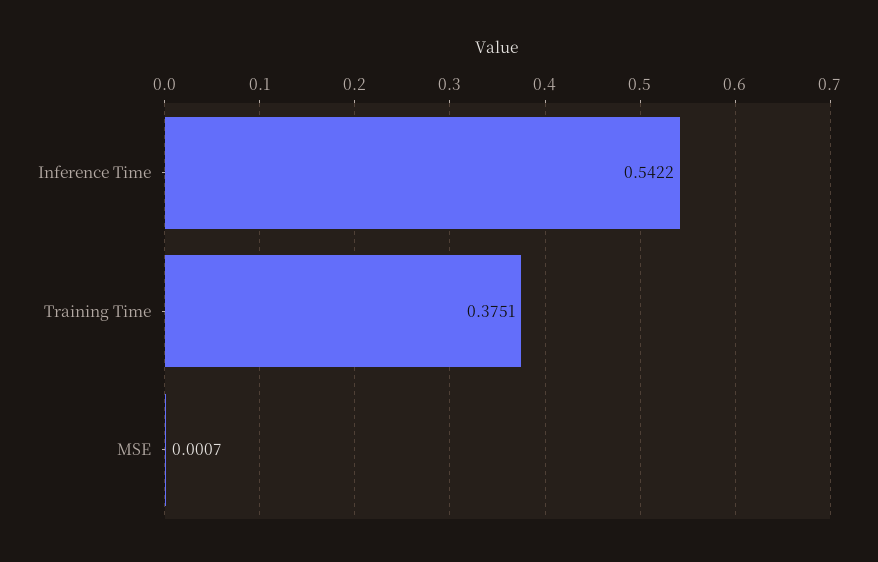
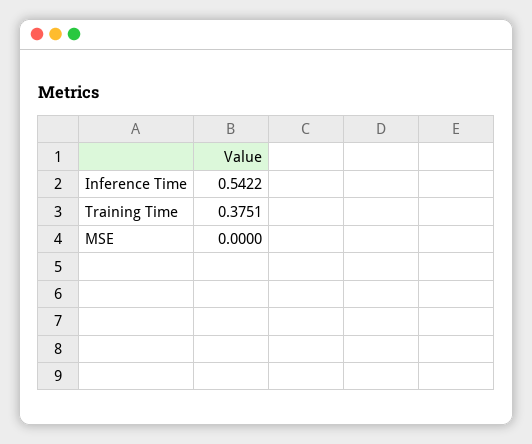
MSE: 0.0007 -> 0

